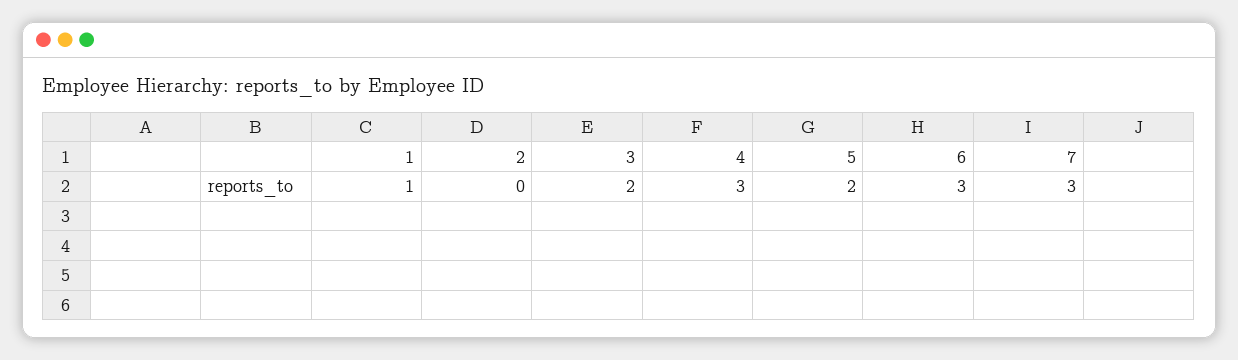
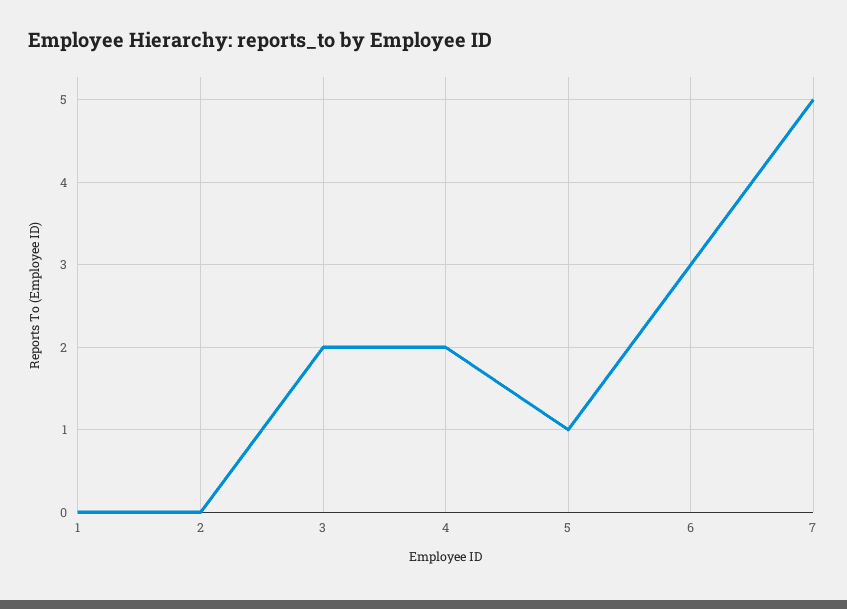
1: 1 -> 0
4: 3 -> 2
5: 2 -> 1
7: 3 -> 5

